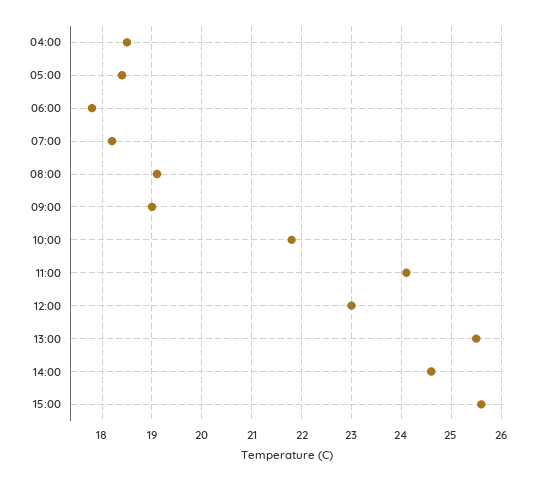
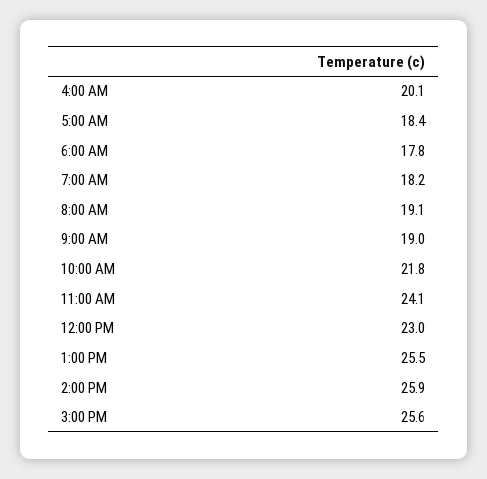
04:00: 18.5 -> 20.1
14:00: 24.5 -> 25.9

